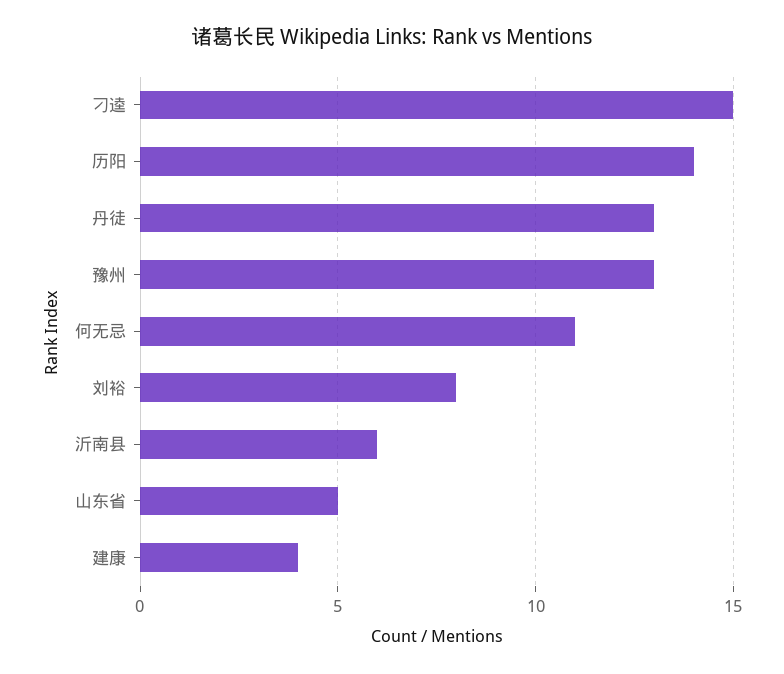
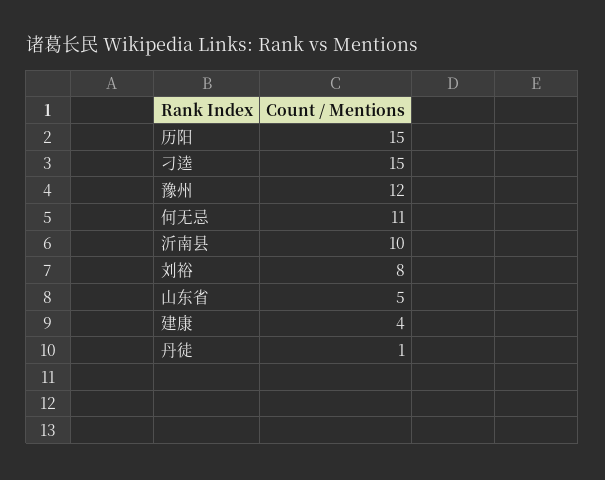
历阳: 14 -> 15
丹徒: 13 -> 1
豫州: 13 -> 12
沂南县: 6 -> 10

